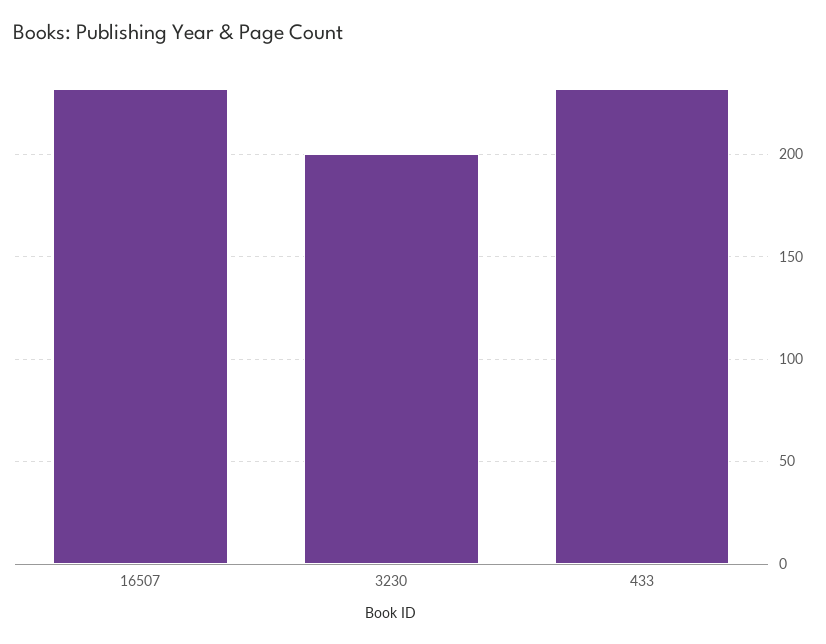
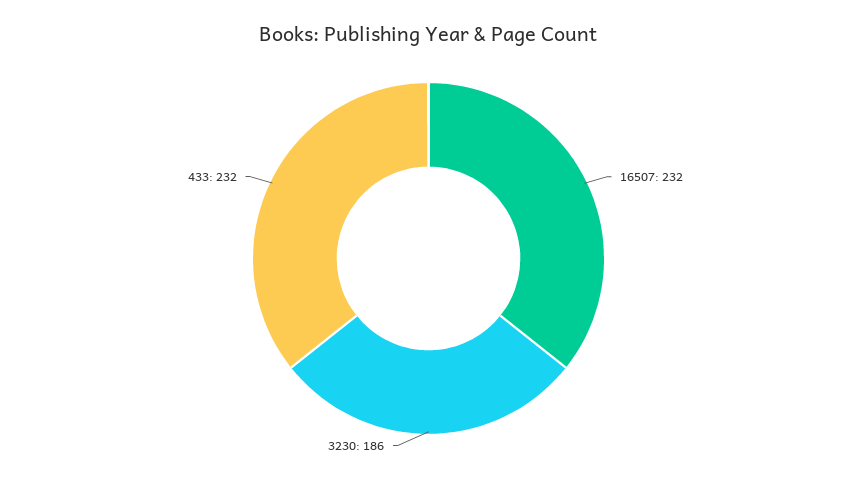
3230: 200 -> 186

